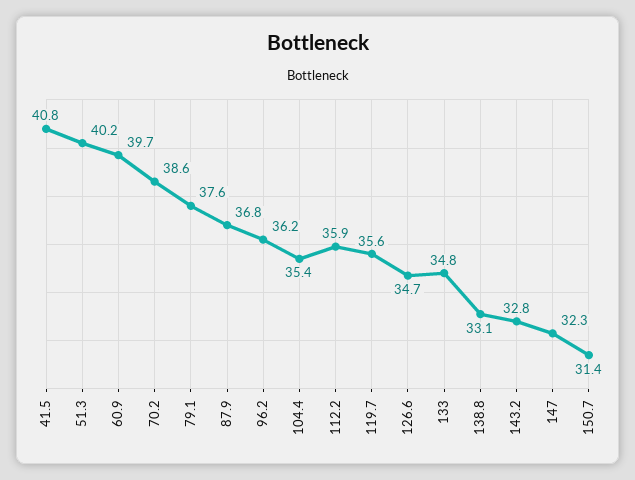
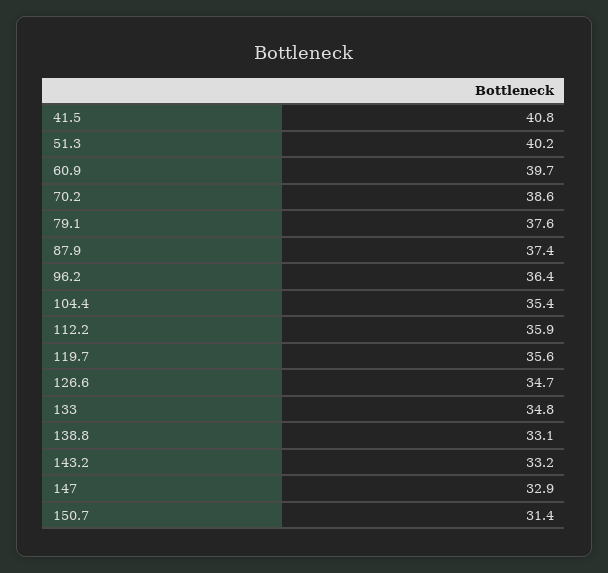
87.9: 36.8 -> 37.4
96.2: 36.2 -> 36.4
143.2: 32.8 -> 33.2
147: 32.3 -> 32.9

